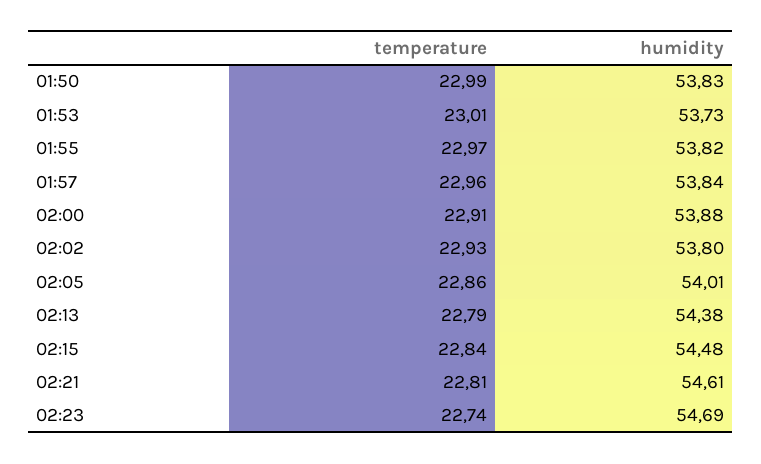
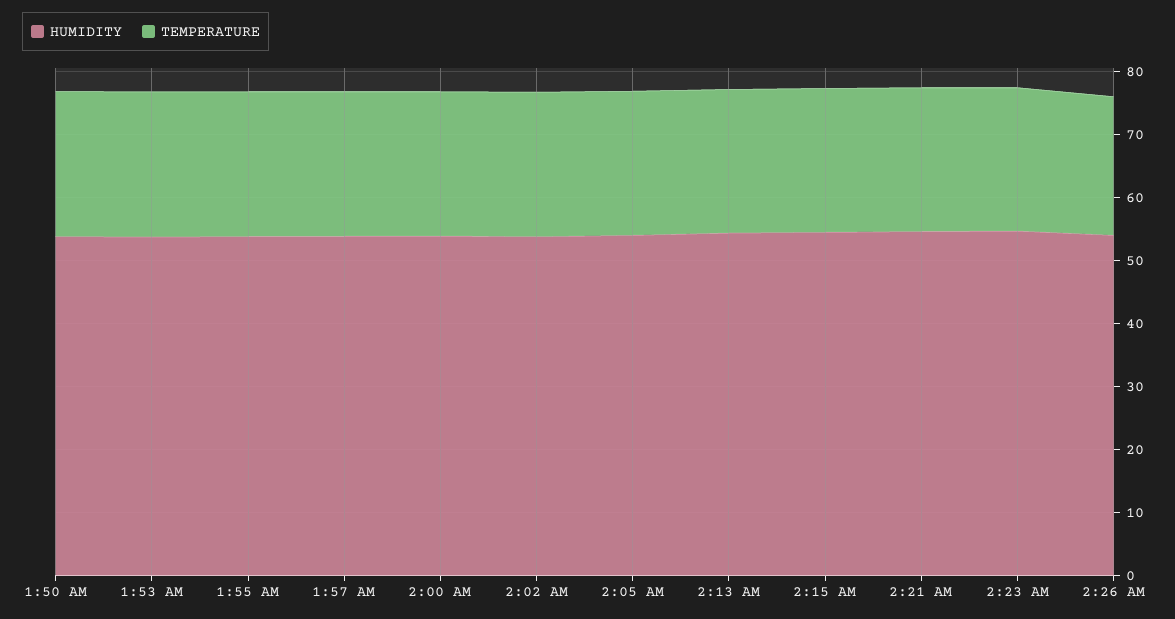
humidity, 2:26 AM: none -> 54
temperature, 2:26 AM: none -> 22

